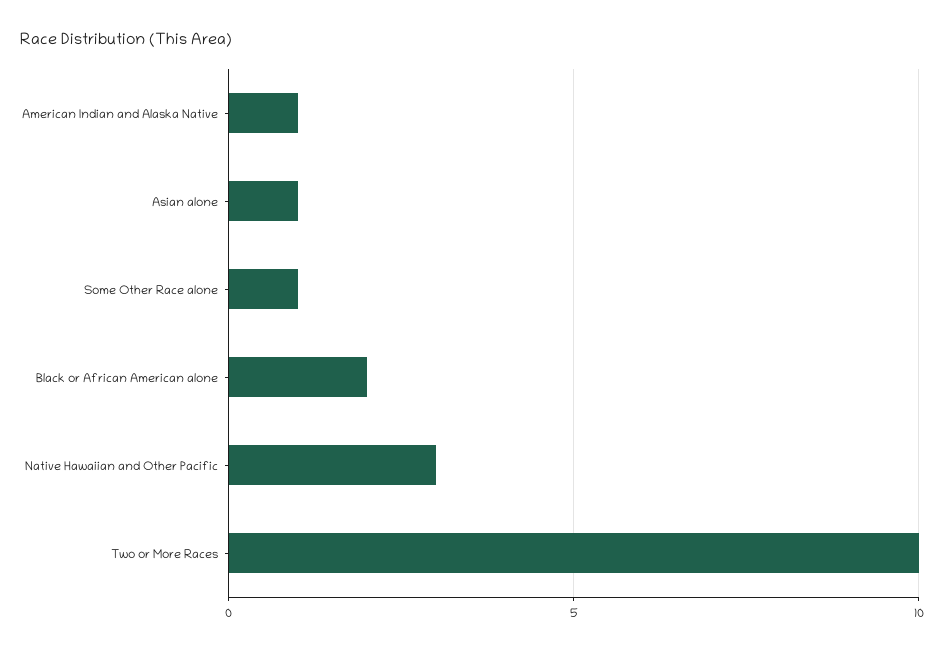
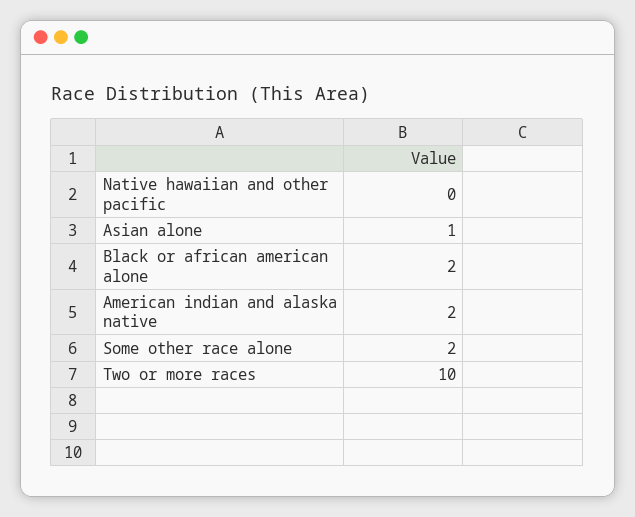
American Indian and Alaska Native: 1 -> 2
Some Other Race alone: 1 -> 2
Native Hawaiian and Other Pacific: 3 -> 0

